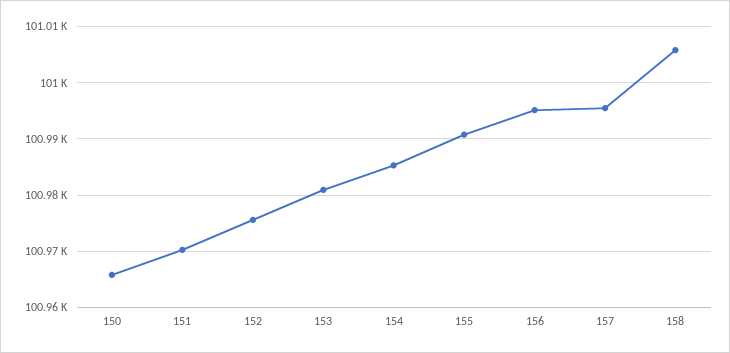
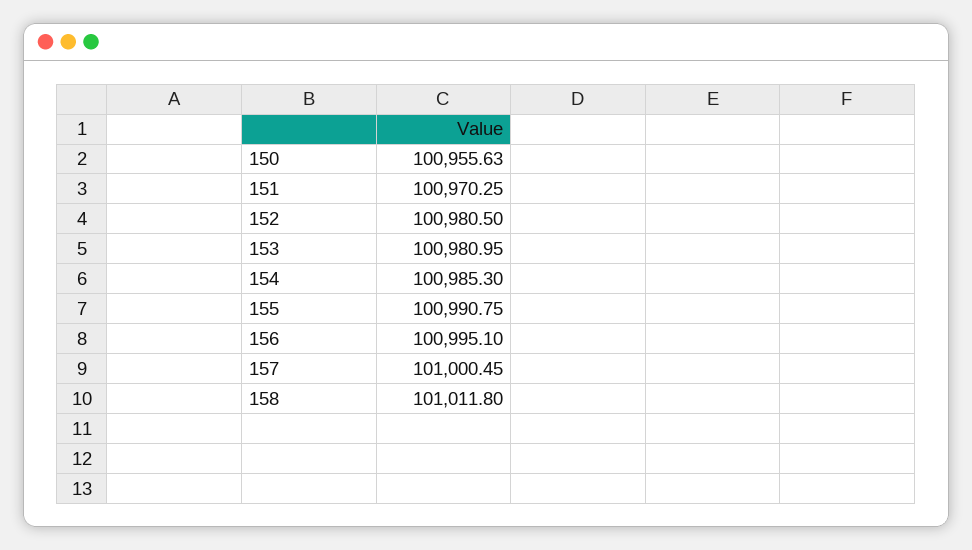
150: 100966 -> 100955.63
152: 100976 -> 100980.5
157: 100996 -> 101000.45
158: 101006 -> 101011.8

